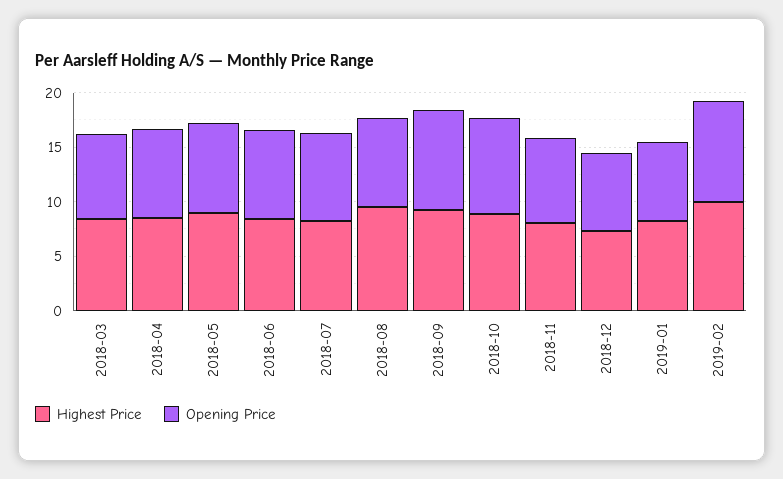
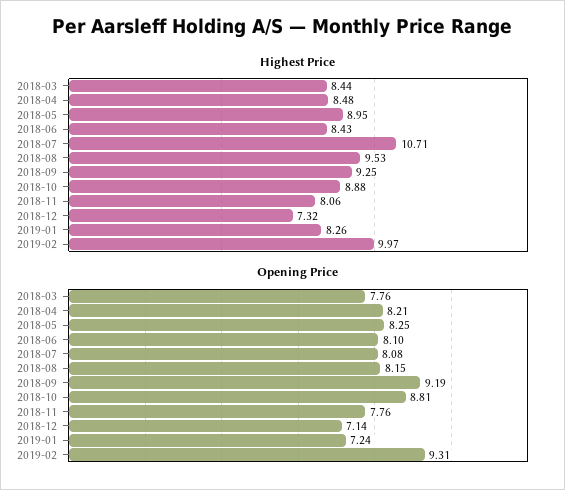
Highest Price, 2018-07: 8 -> 10.71

